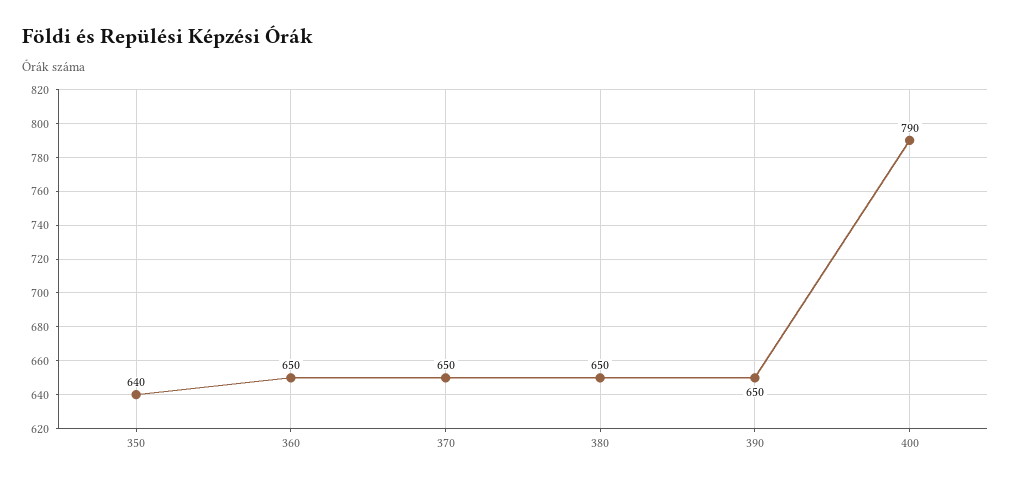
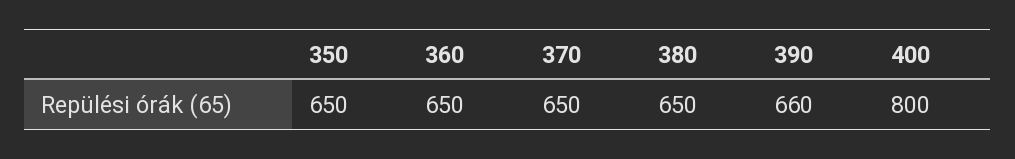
350: 640 -> 650
390: 650 -> 660
400: 790 -> 800

